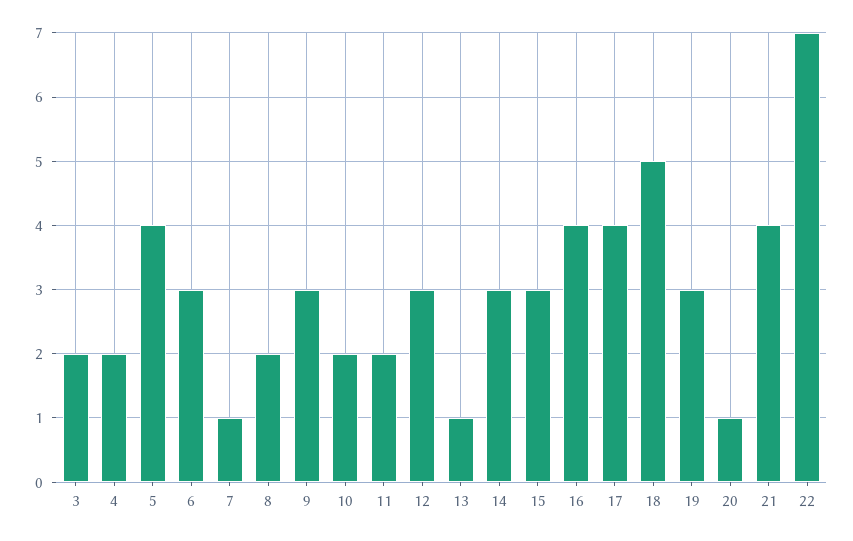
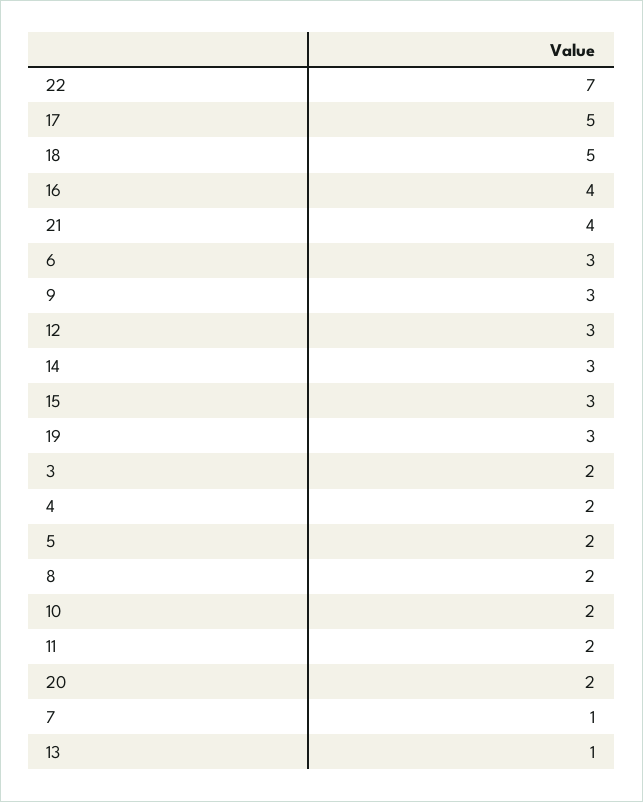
5: 4 -> 2
17: 4 -> 5
20: 1 -> 2

